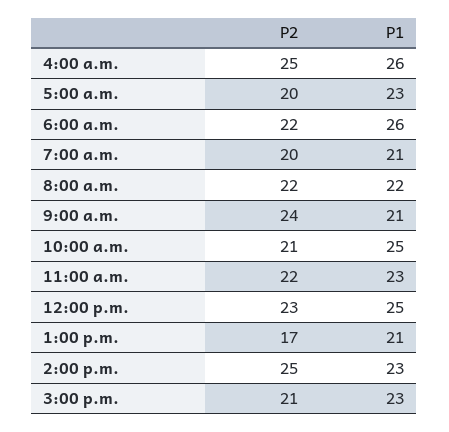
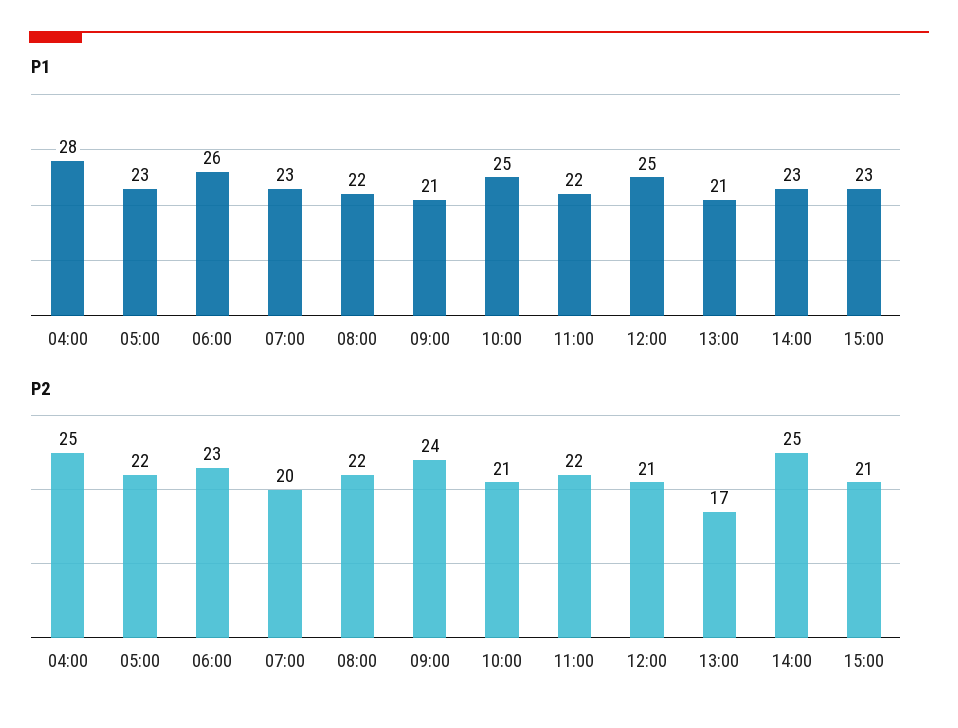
P1, 4:00 a.m.: 26 -> 28
P2, 5:00 a.m.: 20 -> 22
P2, 6:00 a.m.: 22 -> 23
P1, 7:00 a.m.: 21 -> 23
P1, 11:00 a.m.: 23 -> 22
P2, 12:00 p.m.: 23 -> 21

